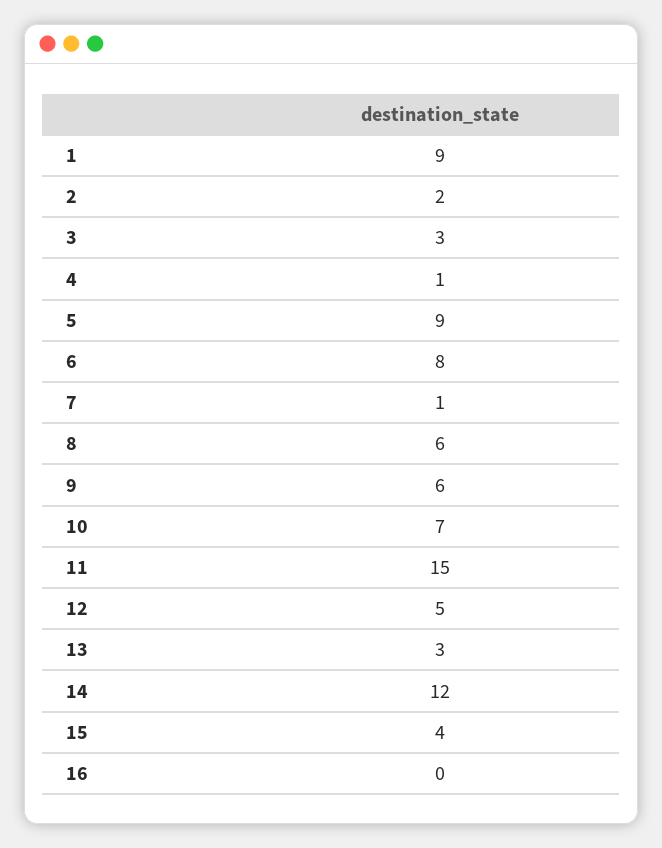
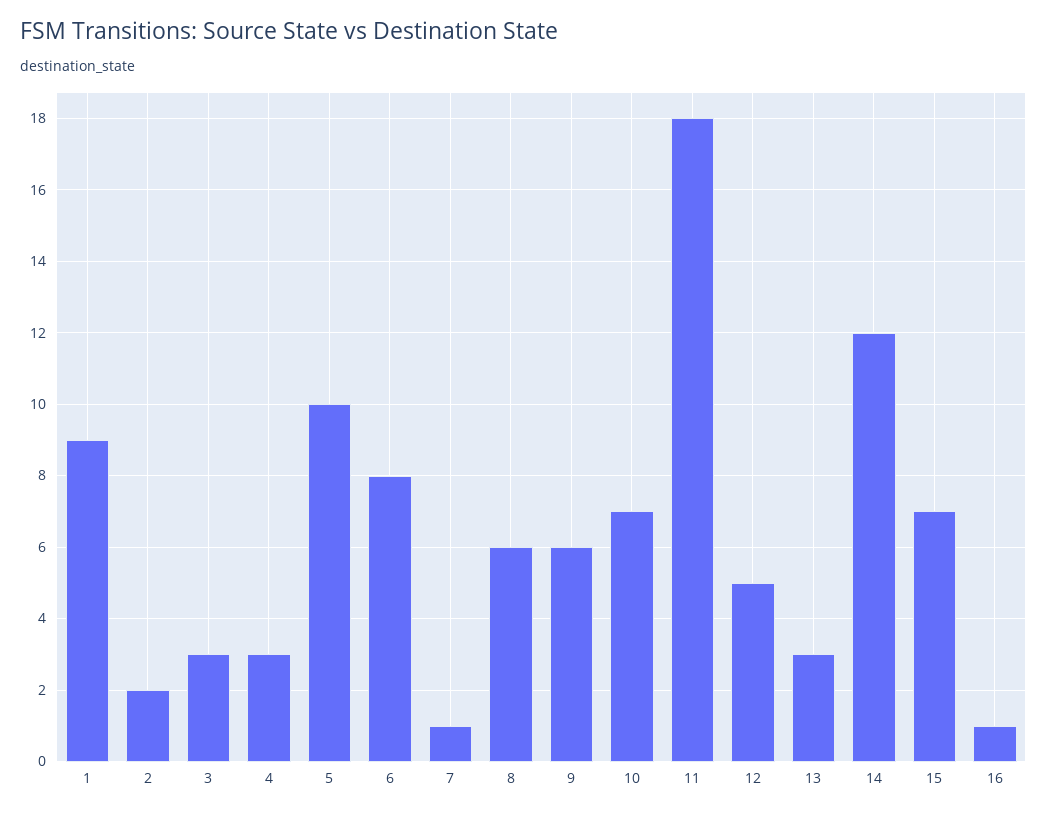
4: 1 -> 3
5: 9 -> 10
11: 15 -> 18
15: 4 -> 7
16: 0 -> 1

